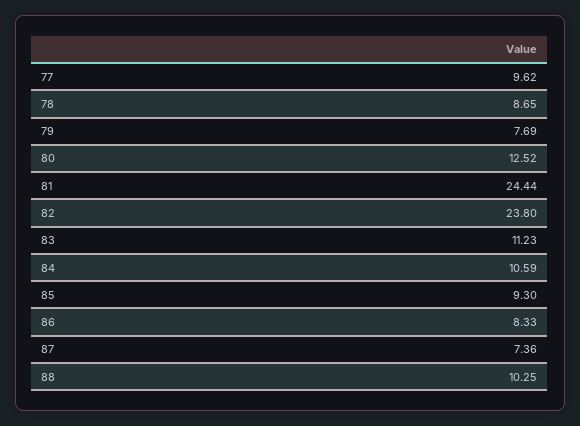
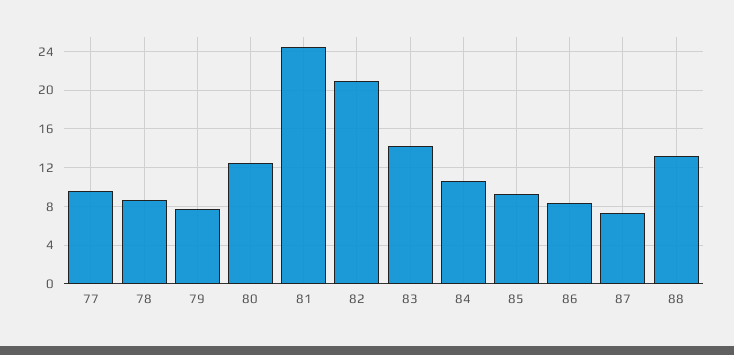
82: 23.8 -> 21
83: 11.23 -> 14
88: 10.25 -> 13

